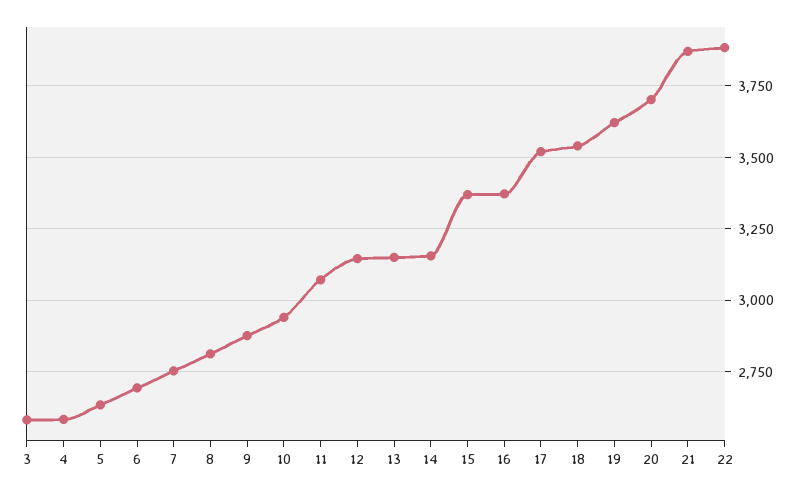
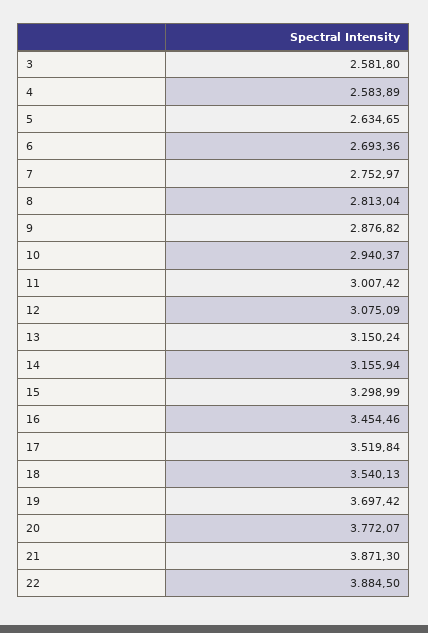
11: 3075 -> 3007.42
12: 3150 -> 3075.09
15: 3375 -> 3298.99
16: 3375 -> 3454.46
19: 3625 -> 3697.42
20: 3700 -> 3772.07

